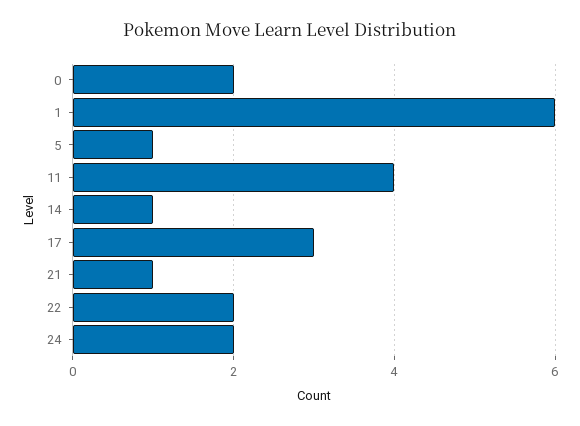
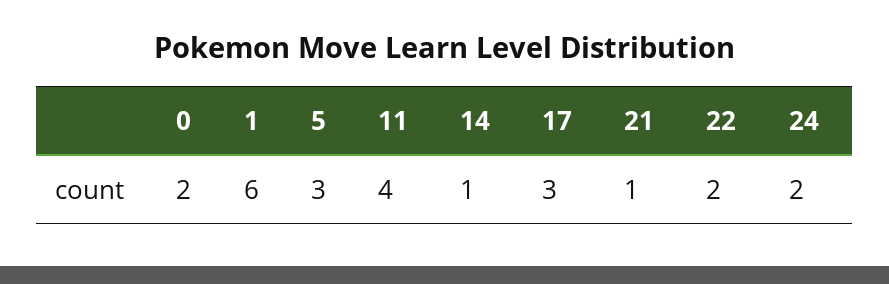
5: 1 -> 3

